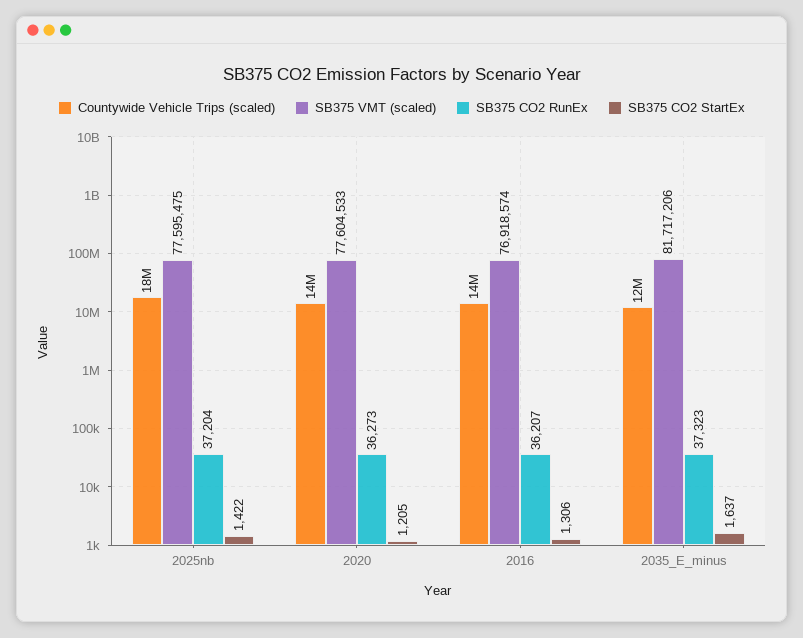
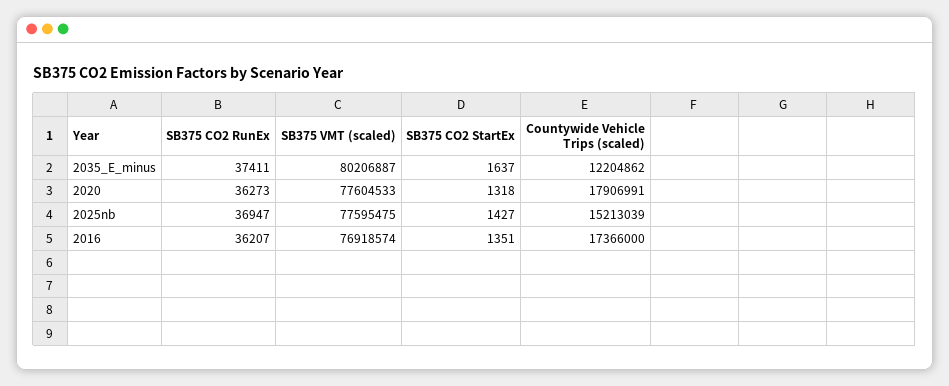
Countywide Vehicle Trips (scaled), 2025nb: 18000000 -> 15213039
SB375 CO2 RunEx, 2025nb: 37204 -> 36947
SB375 CO2 StartEx, 2025nb: 1422 -> 1427
Countywide Vehicle Trips (scaled), 2020: 14000000 -> 17906991
SB375 CO2 StartEx, 2020: 1205 -> 1318
Countywide Vehicle Trips (scaled), 2016: 14000000 -> 17366000
SB375 CO2 StartEx, 2016: 1306 -> 1351
SB375 VMT (scaled), 2035_E_minus: 81717206 -> 80206887
SB375 CO2 RunEx, 2035_E_minus: 37323 -> 37411

